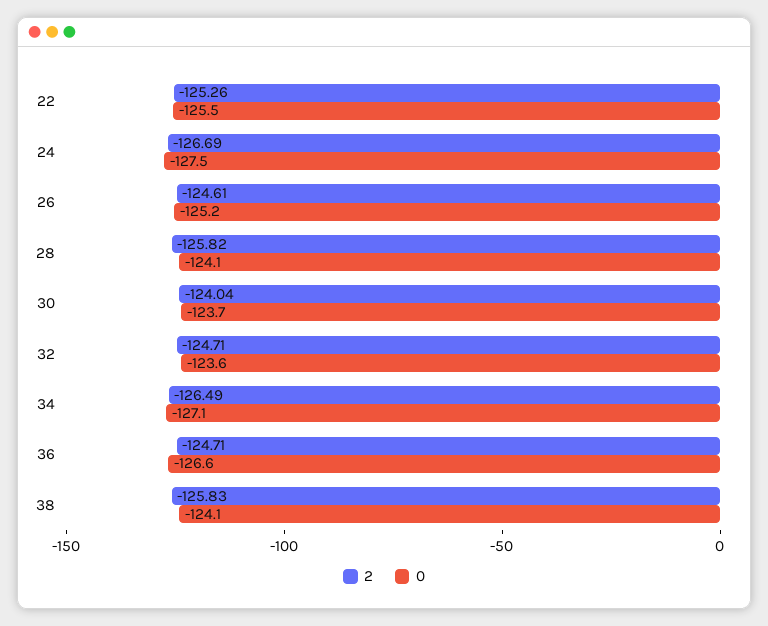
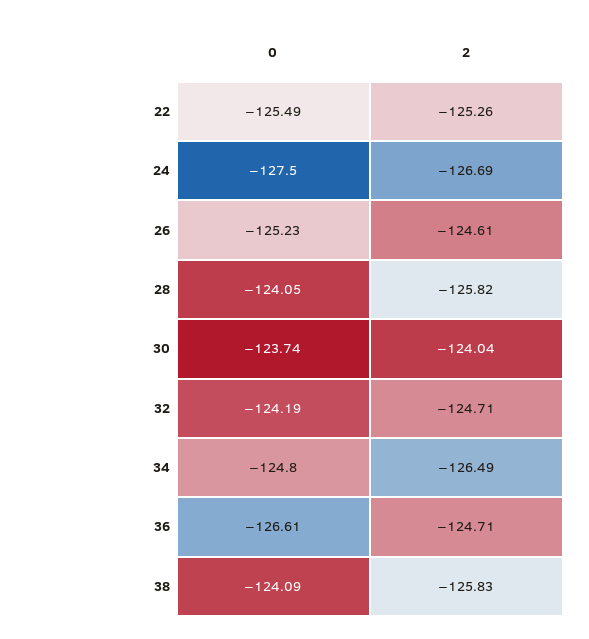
0, 32: -123.6 -> -124.19
0, 34: -127.1 -> -124.8

